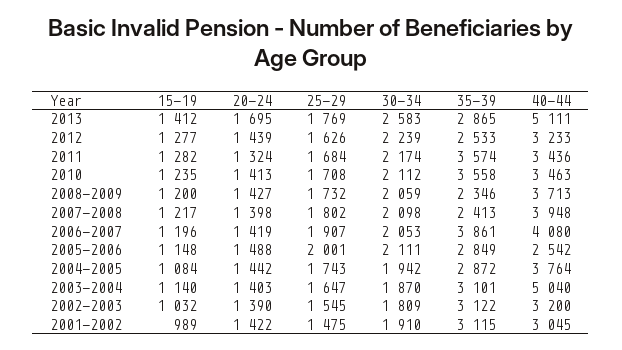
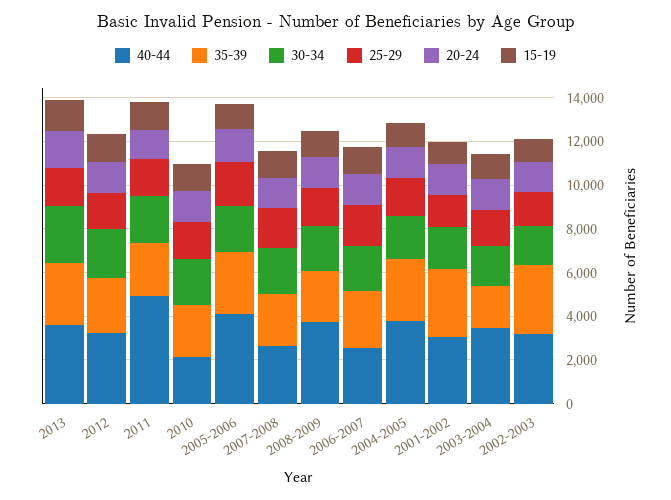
40-44, 2013: 5111 -> 3500
35-39, 2011: 3574 -> 2500
40-44, 2011: 3436 -> 5000
35-39, 2010: 3558 -> 2500
40-44, 2010: 3463 -> 2000
40-44, 2007-2008: 3948 -> 2500
35-39, 2006-2007: 3861 -> 2500
40-44, 2006-2007: 4080 -> 2500
40-44, 2005-2006: 2542 -> 4000
35-39, 2003-2004: 3101 -> 2000
40-44, 2003-2004: 5040 -> 3500

